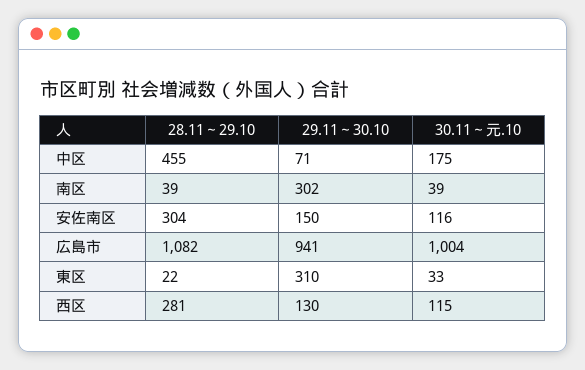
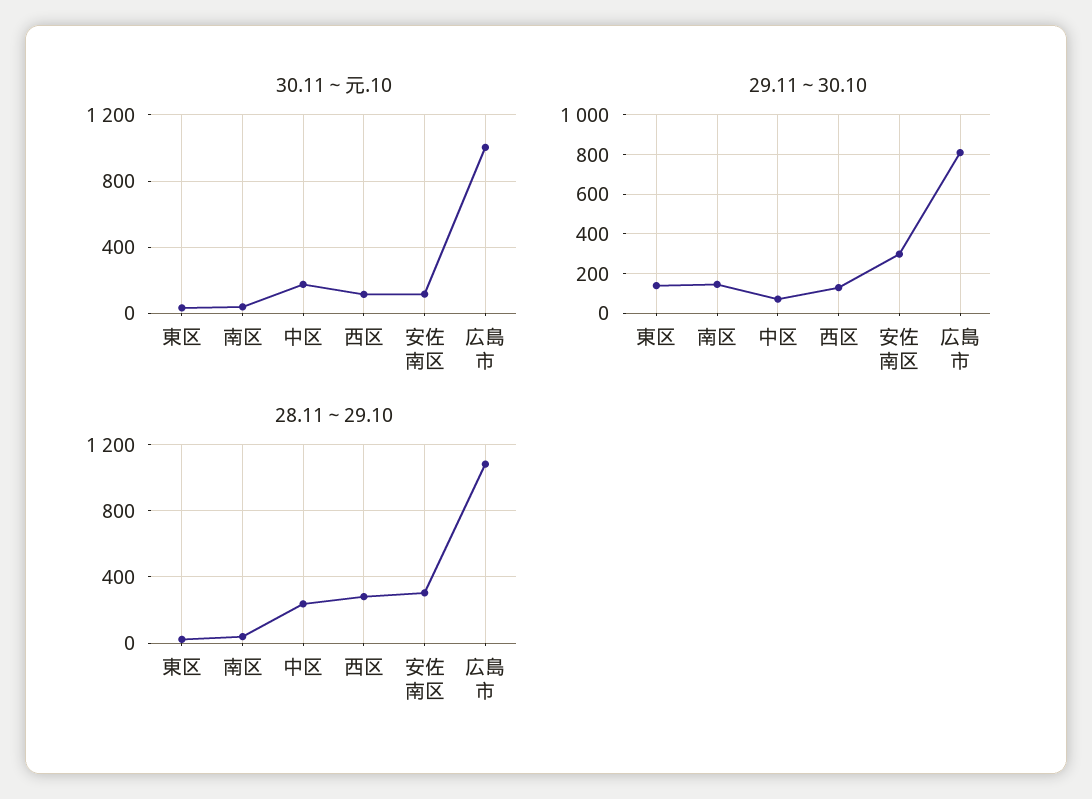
28.11～29.10, 中区: 455 -> 250
29.11～30.10, 南区: 302 -> 150
29.11～30.10, 安佐南区: 150 -> 300
29.11～30.10, 広島市: 941 -> 800
29.11～30.10, 東区: 310 -> 150

